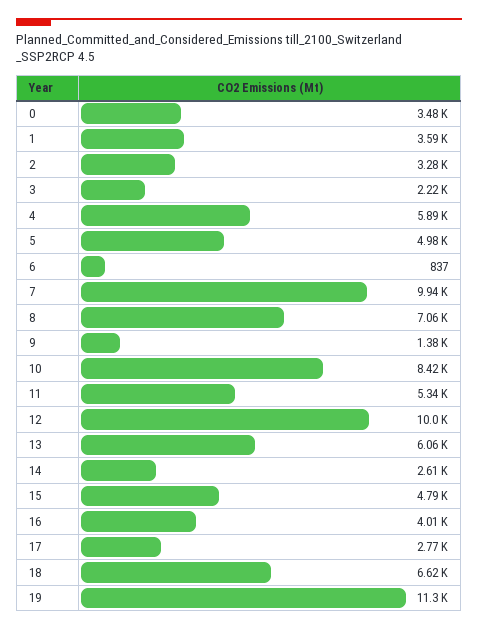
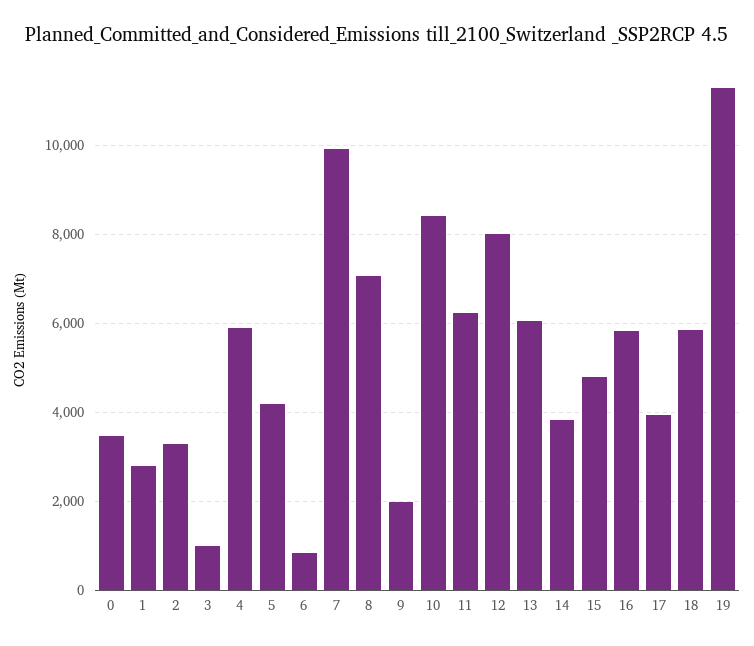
1: 3590 -> 2800
3: 2220 -> 1000
5: 4980 -> 4200
9: 1380 -> 2000
11: 5340 -> 6200
12: 10000 -> 8000
14: 2610 -> 3800
16: 4010 -> 5800
17: 2770 -> 4000
18: 6620 -> 5800

